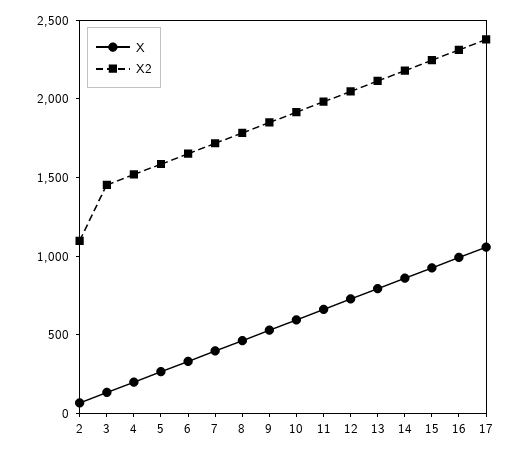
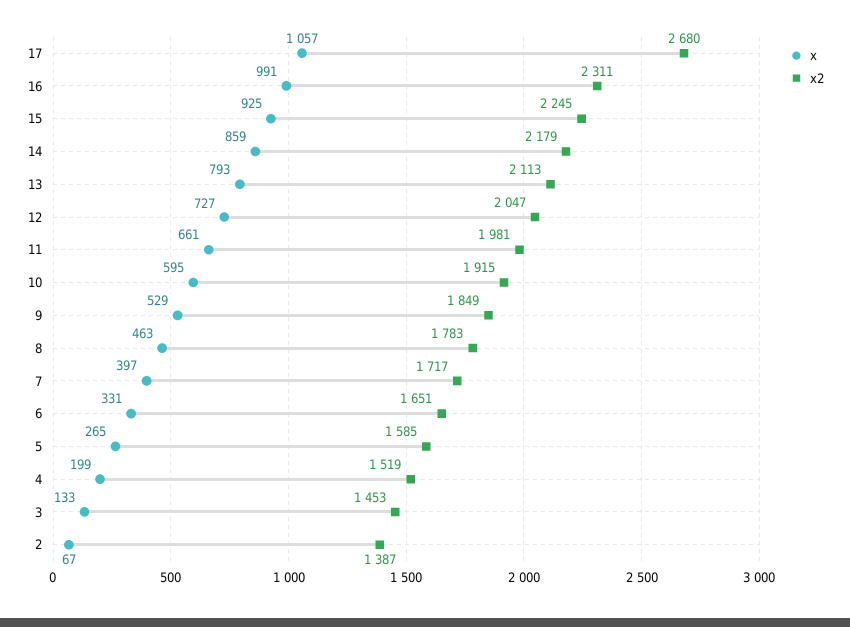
X2, 2: 1100 -> 1387
X2, 17: 2400 -> 2680

